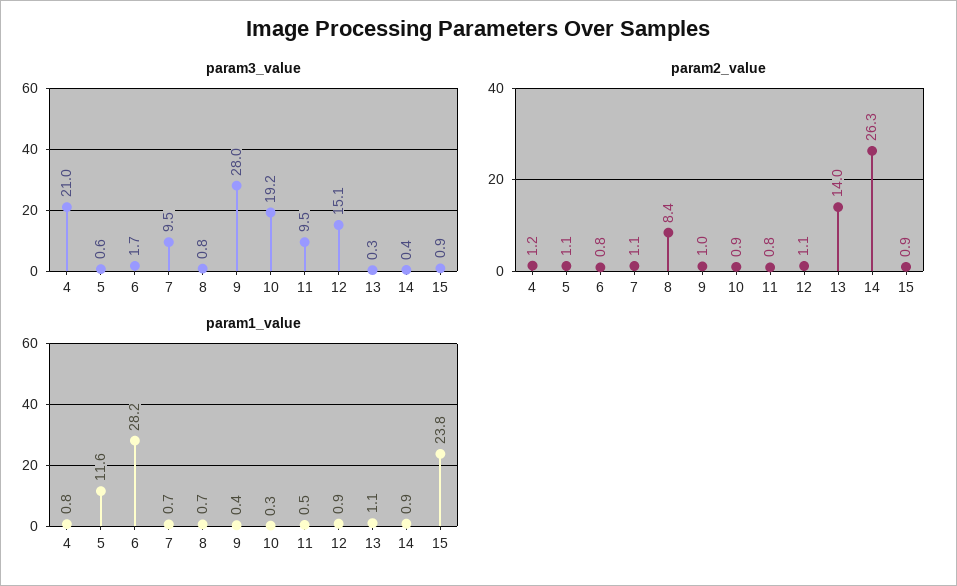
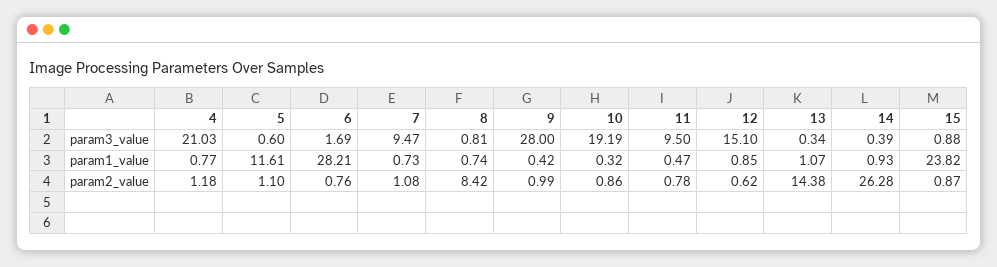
param2_value, 12: 1.1 -> 0.62
param2_value, 13: 14 -> 14.38

